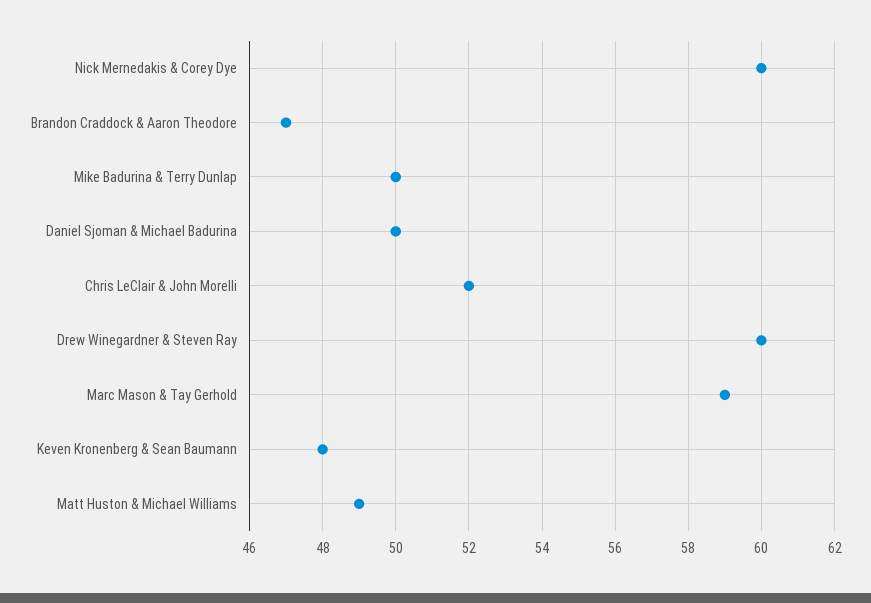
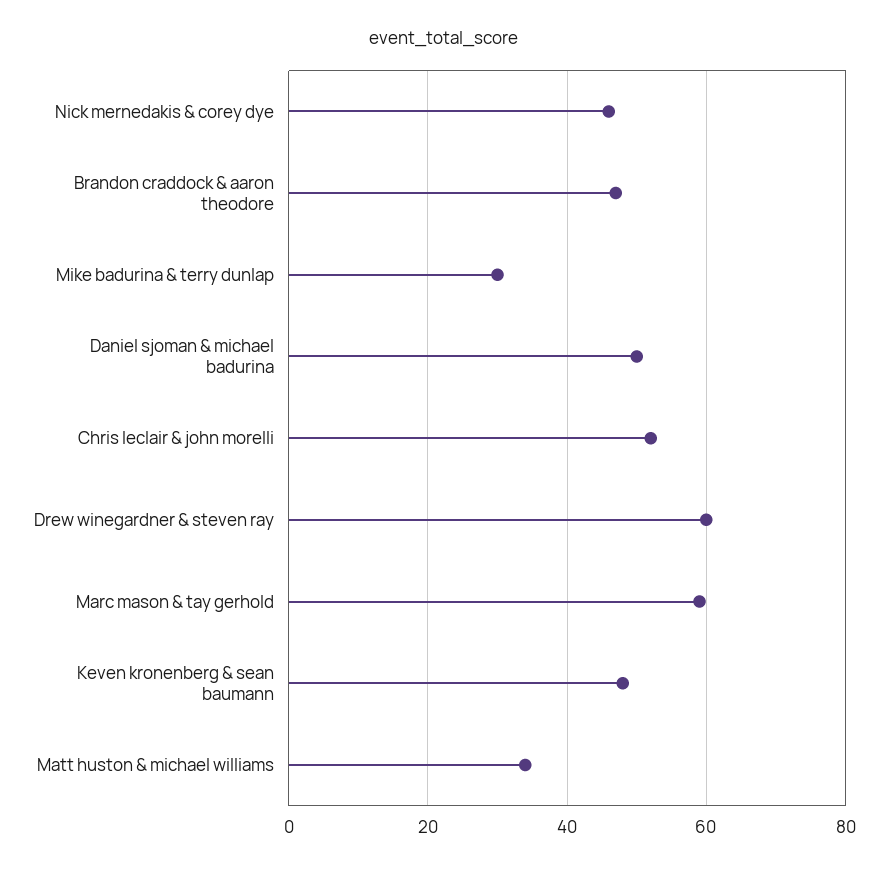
Nick Mernedakis & Corey Dye: 60 -> 45
Mike Badurina & Terry Dunlap: 50 -> 30
Matt Huston & Michael Williams: 49 -> 35

